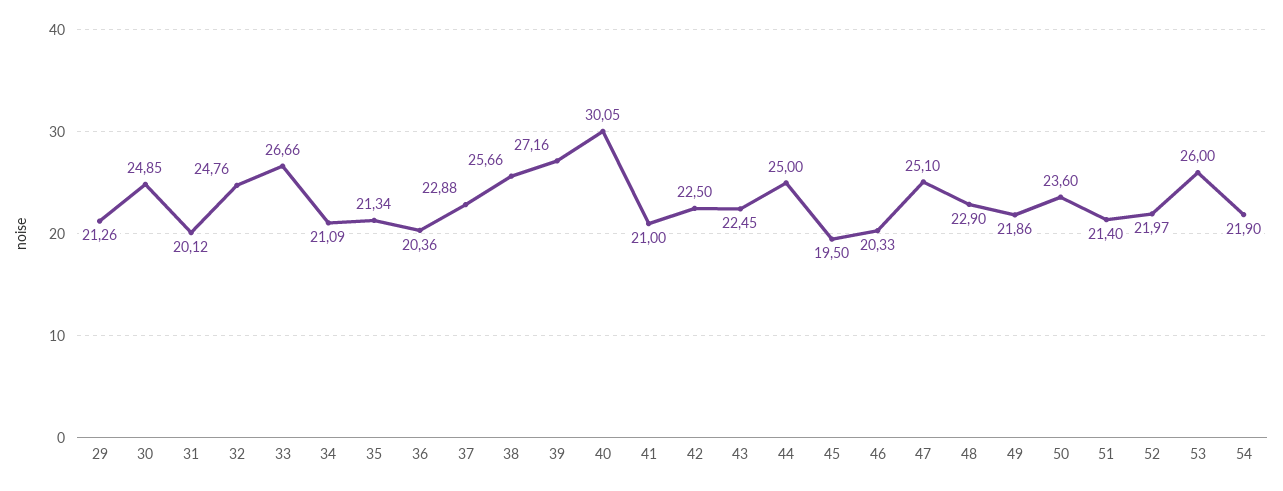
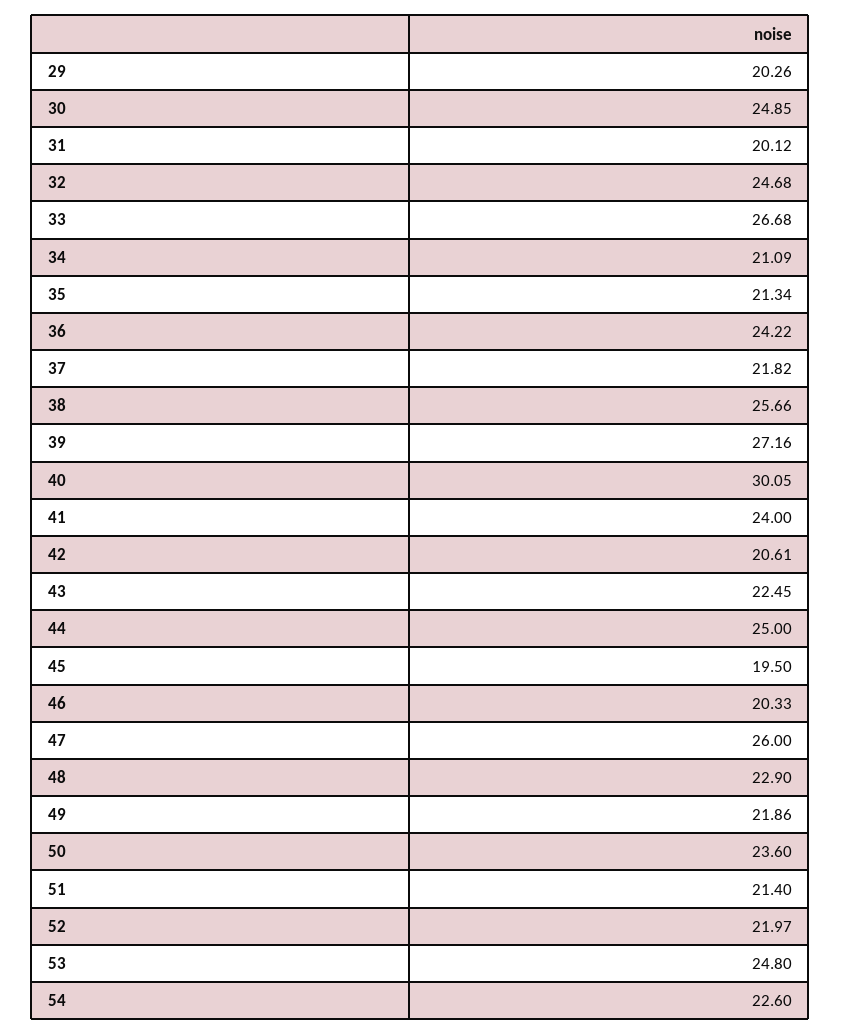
29: 21.26 -> 20.26
32: 24.76 -> 24.68
33: 26.66 -> 26.68
36: 20.36 -> 24.22
37: 22.88 -> 21.82
41: 21 -> 24
42: 22.5 -> 20.61
47: 25.1 -> 26
53: 26 -> 24.8
54: 21.9 -> 22.6

